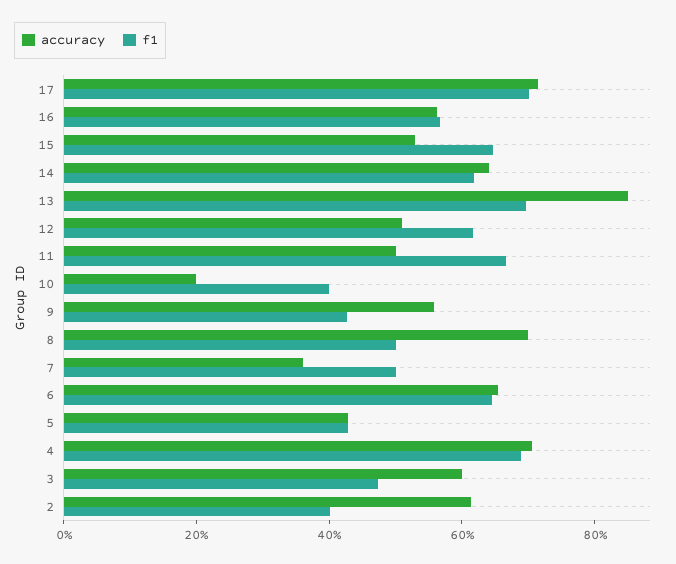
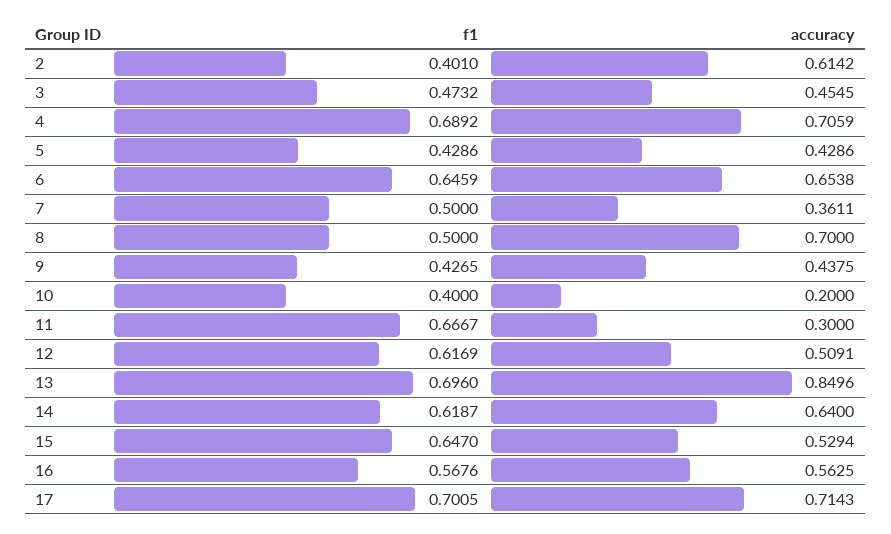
accuracy, 11: 0.5 -> 0.3
accuracy, 9: 0.55 -> 0.4375
accuracy, 3: 0.6 -> 0.4545

